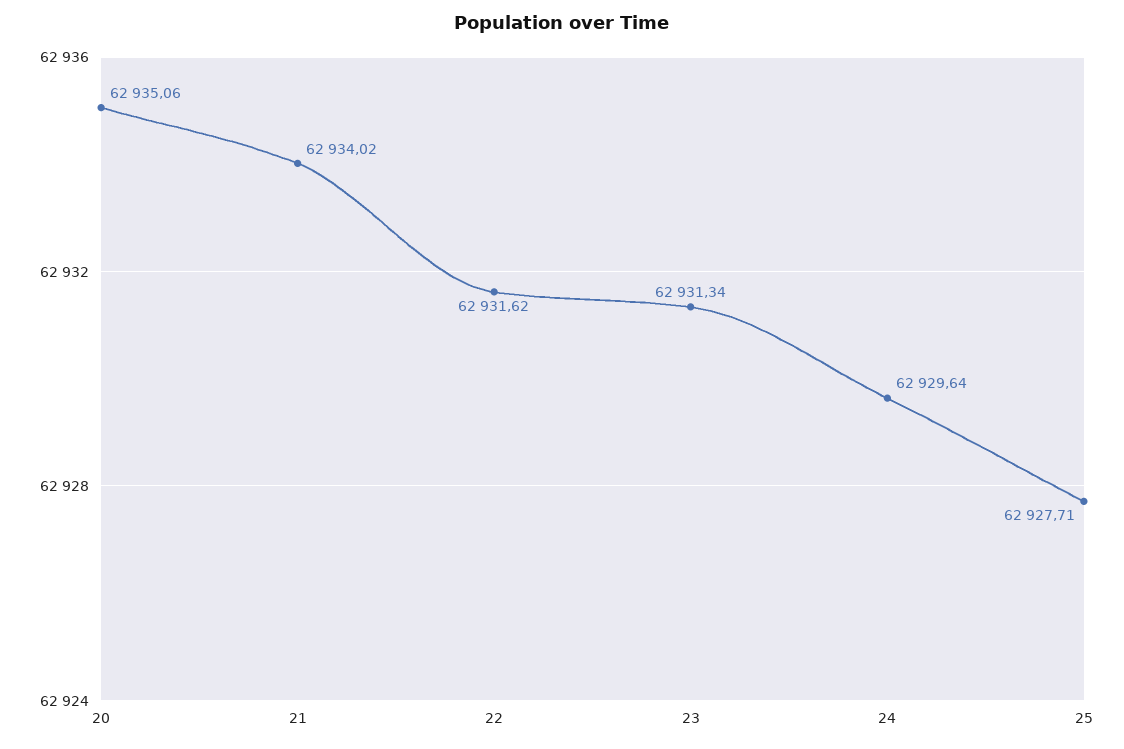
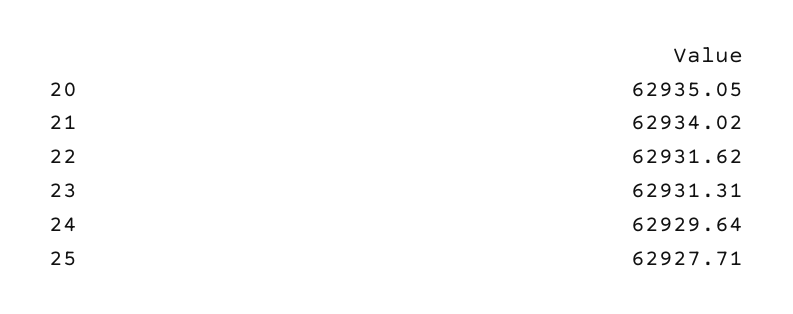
20: 62935.06 -> 62935.05
23: 62931.34 -> 62931.31

